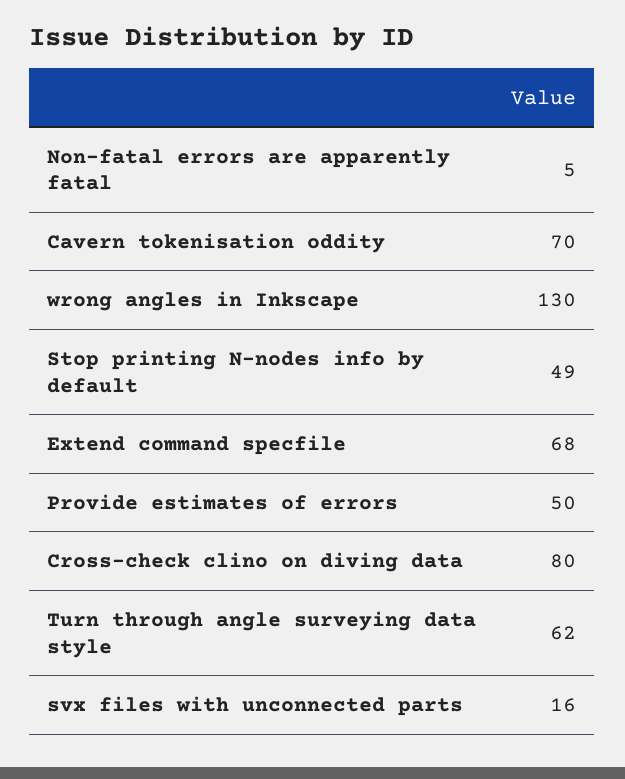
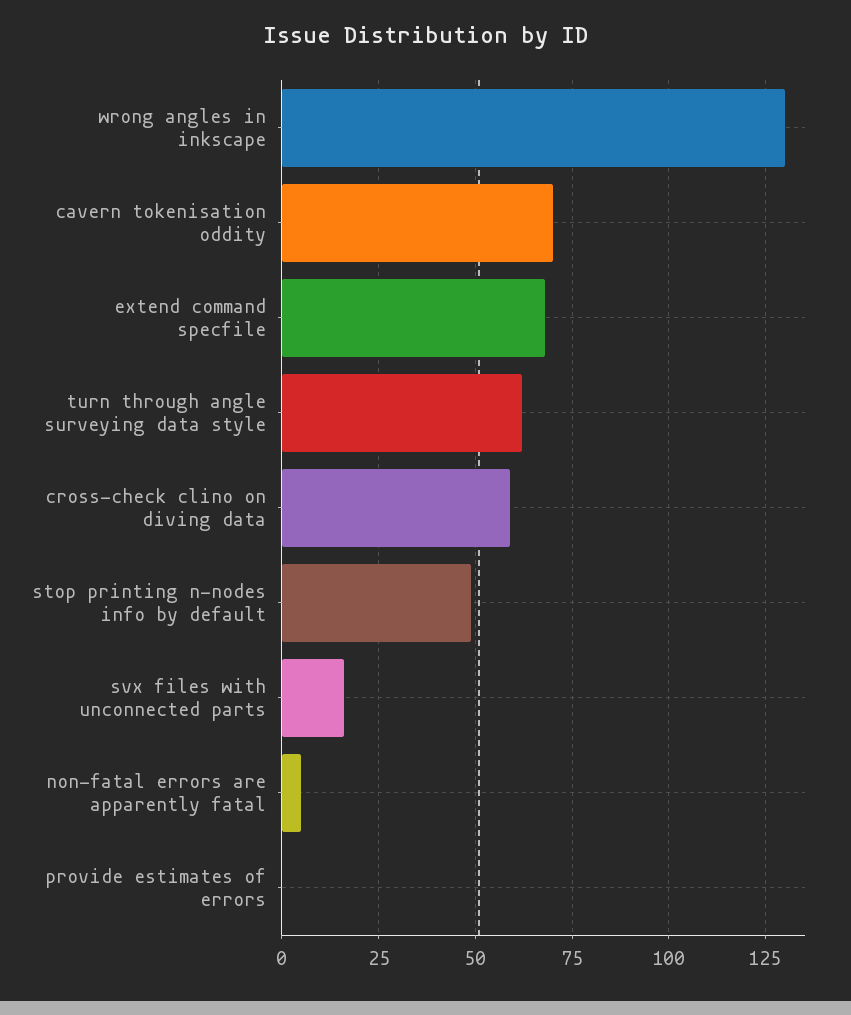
Provide estimates of errors: 50 -> 0
Cross-check clino on diving data: 80 -> 60

